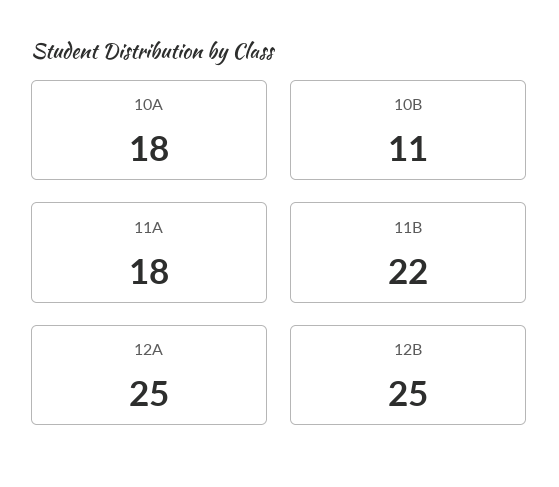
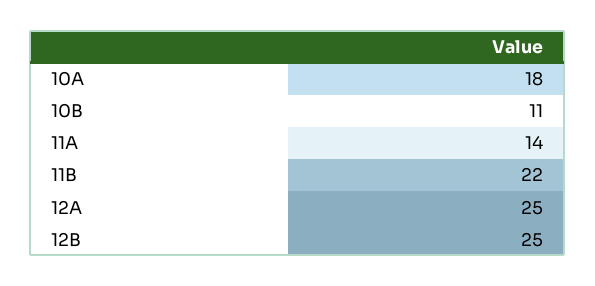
11A: 18 -> 14

